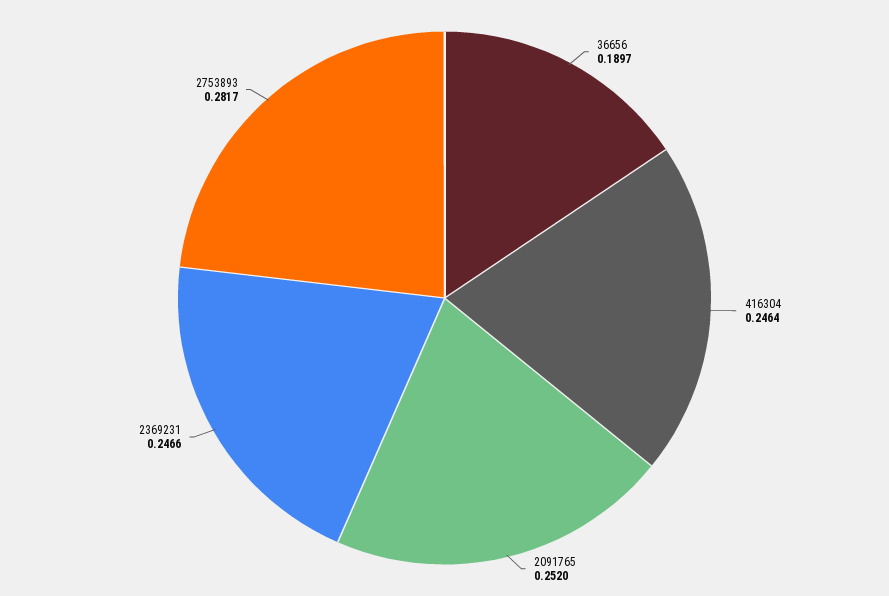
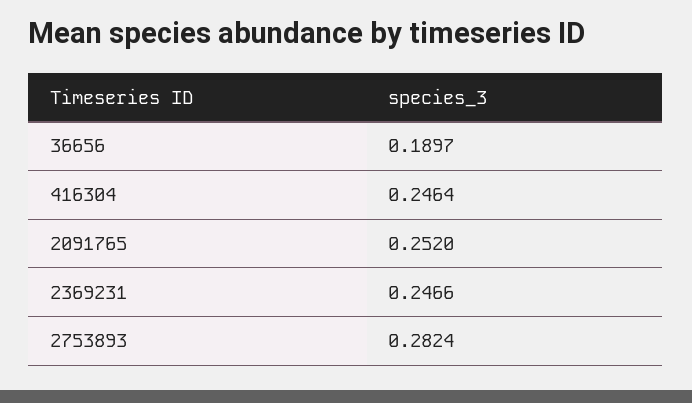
2753893: 0.2817 -> 0.2824

